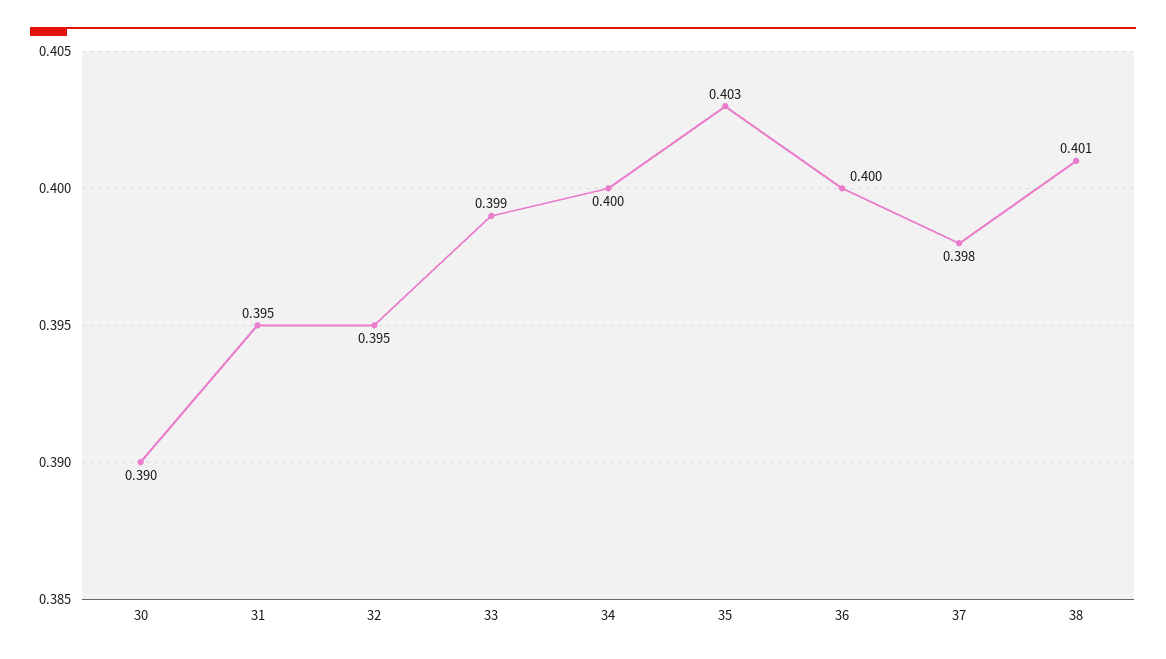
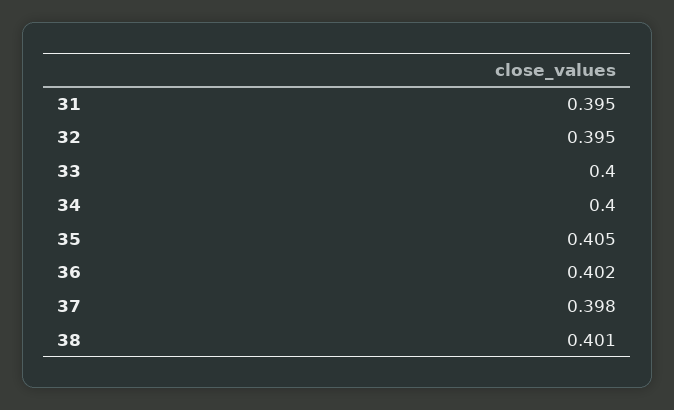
30: 0.39 -> none
33: 0.399 -> 0.4
35: 0.403 -> 0.405
36: 0.4 -> 0.402

